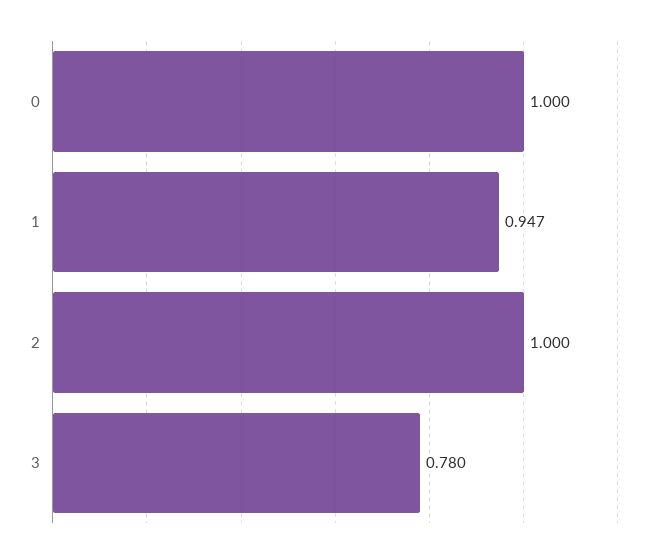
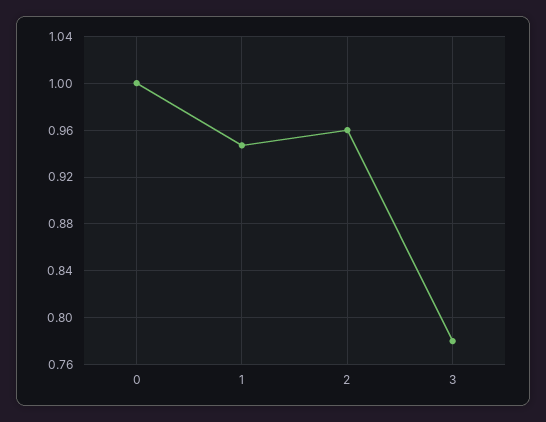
2: 1 -> 0.96

